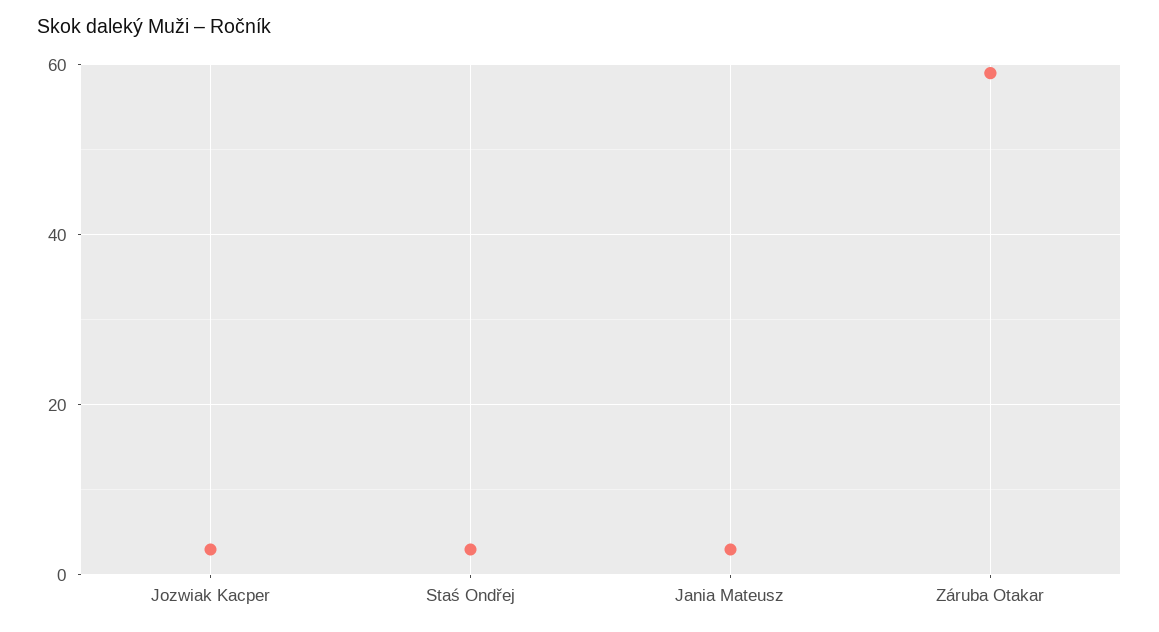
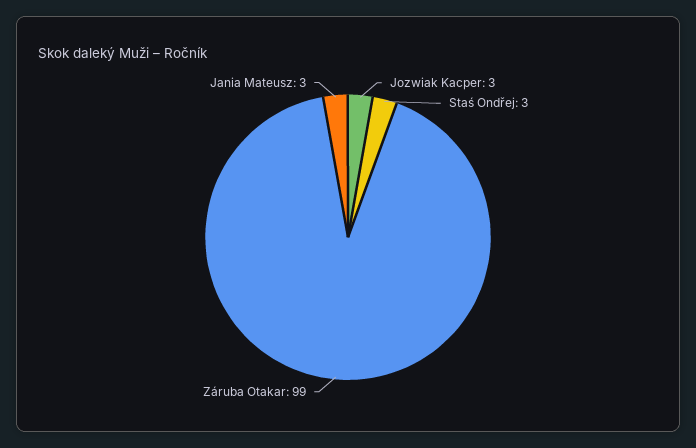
Záruba Otakar: 60 -> 99

